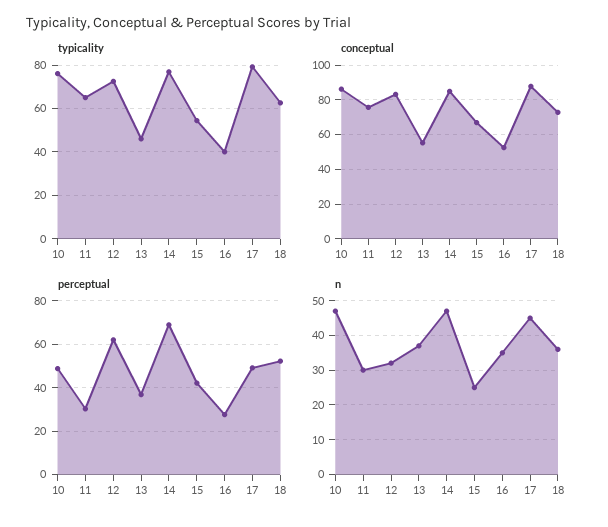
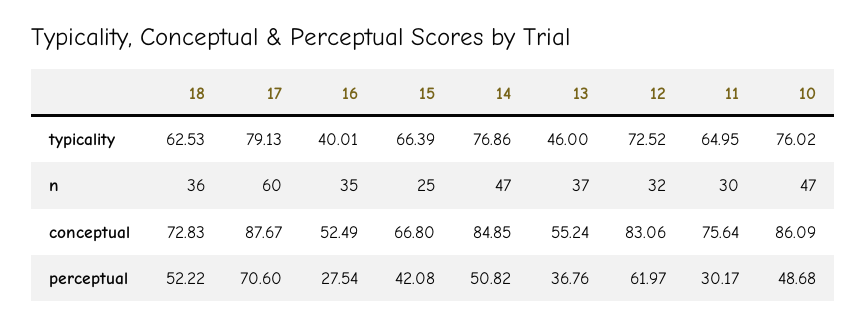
typicality, 15: 55 -> 66.39
perceptual, 14: 70 -> 50.82
perceptual, 17: 50 -> 70.6
n, 17: 45 -> 60

